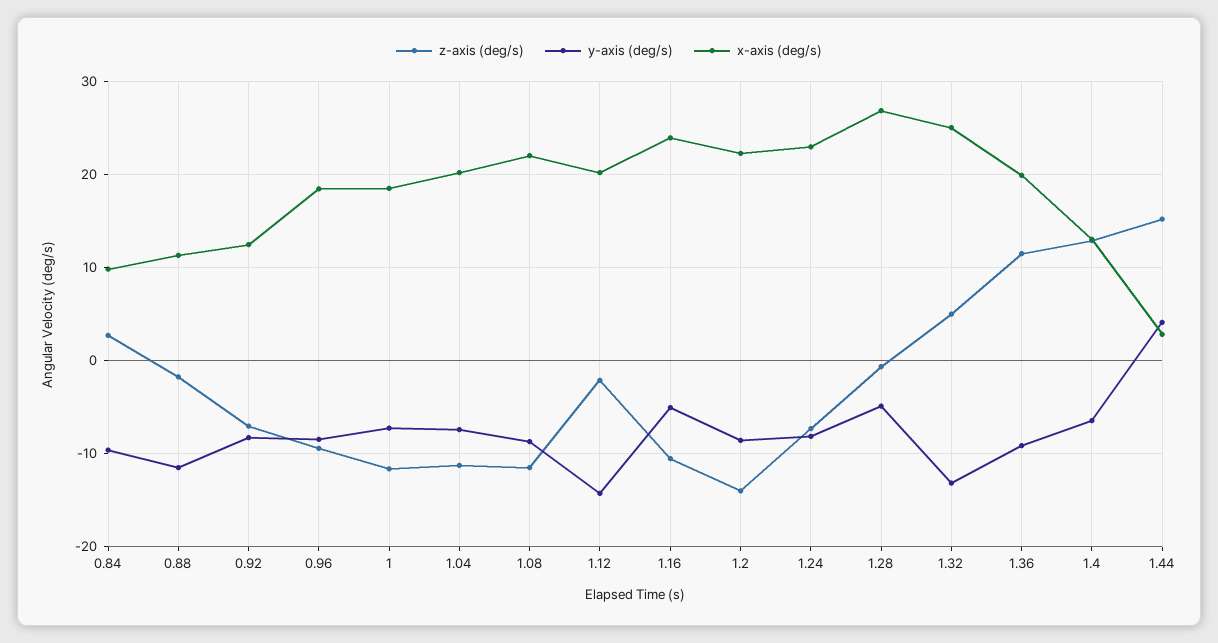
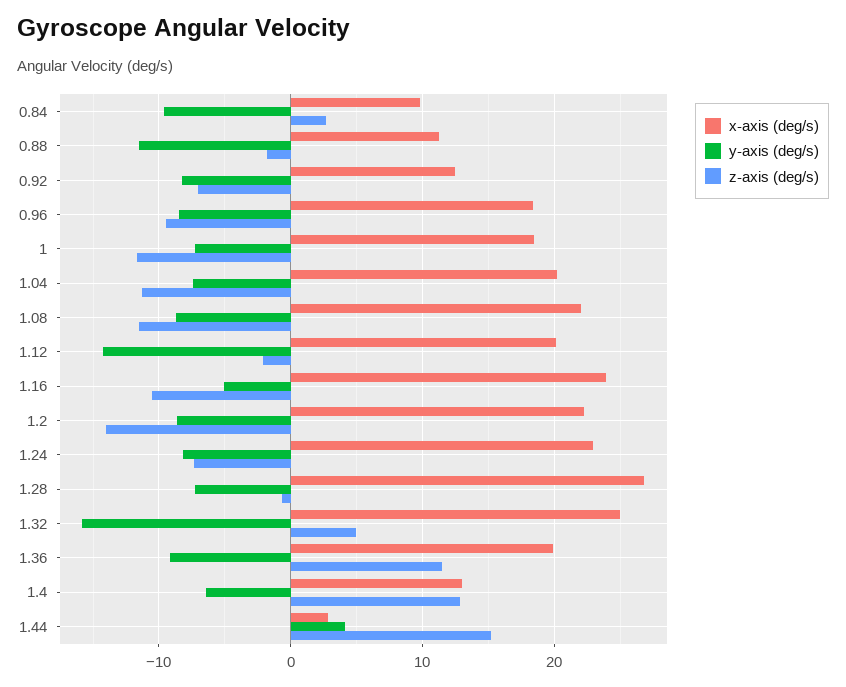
y-axis (deg/s), 1.28: -5 -> -7
y-axis (deg/s), 1.32: -13 -> -16

